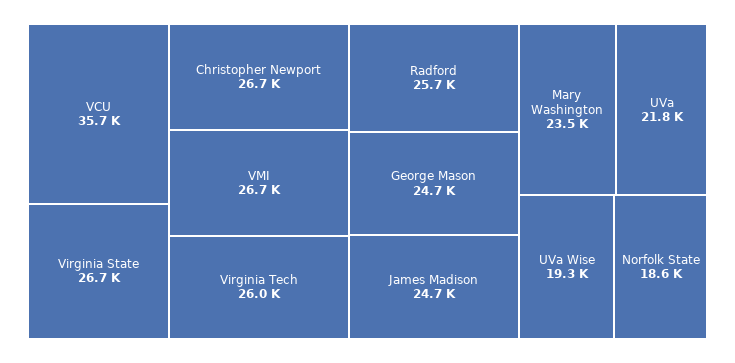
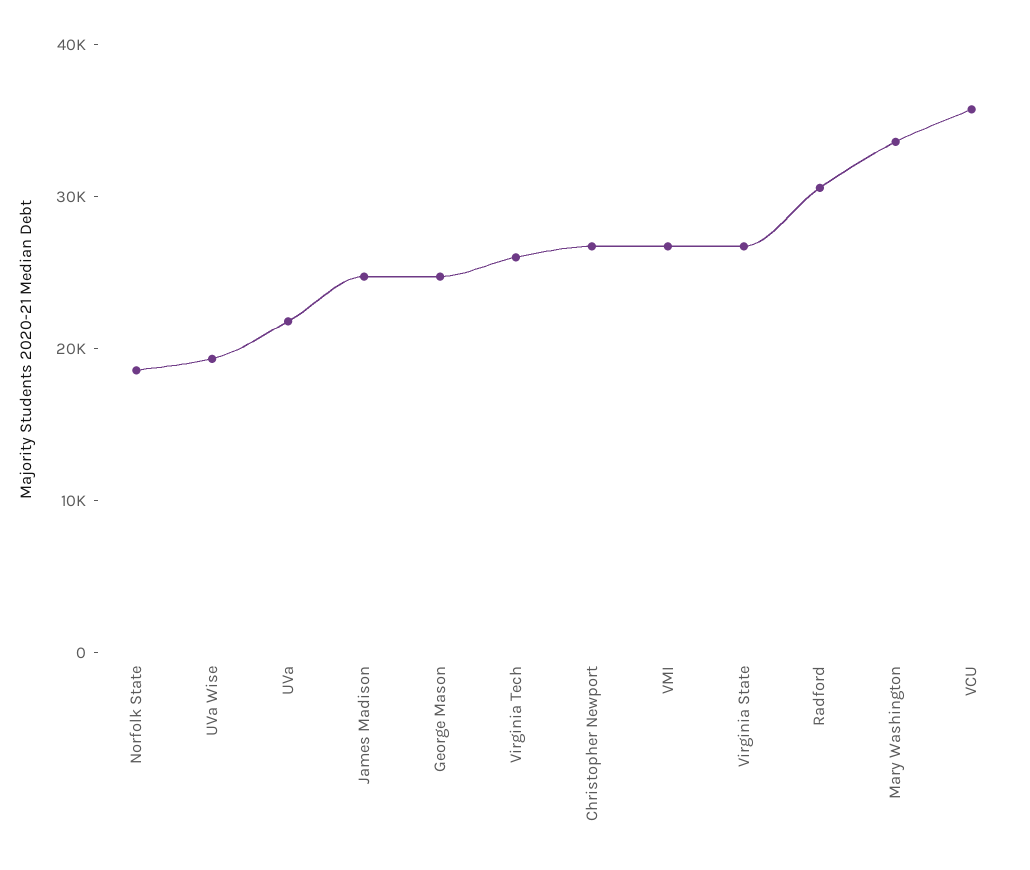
Radford: 25700 -> 30000
Mary Washington: 23500 -> 34000

